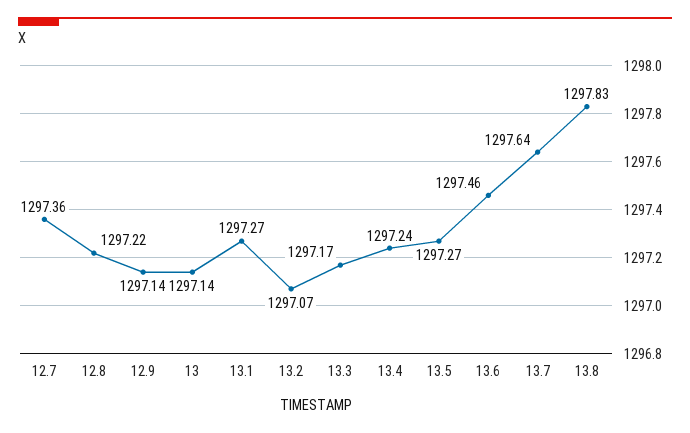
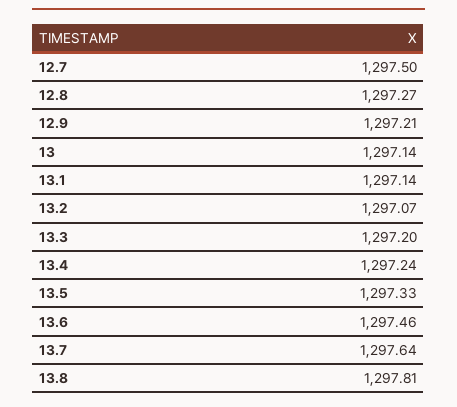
12.7: 1297.36 -> 1297.5
12.8: 1297.22 -> 1297.27
12.9: 1297.14 -> 1297.21
13.1: 1297.27 -> 1297.14
13.3: 1297.17 -> 1297.2
13.5: 1297.27 -> 1297.33
13.8: 1297.83 -> 1297.81

